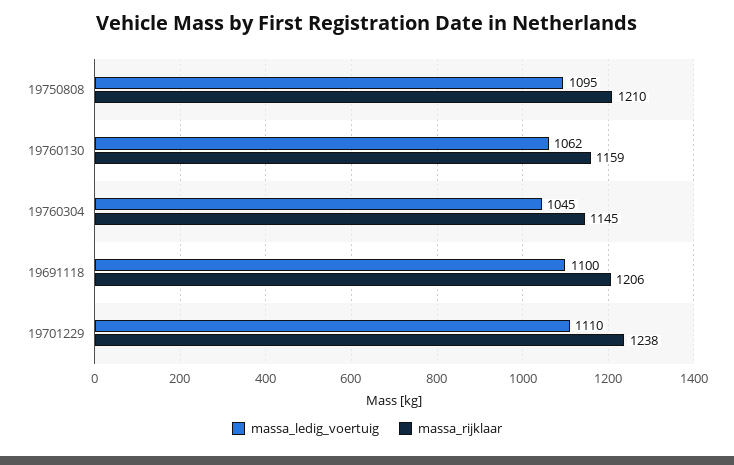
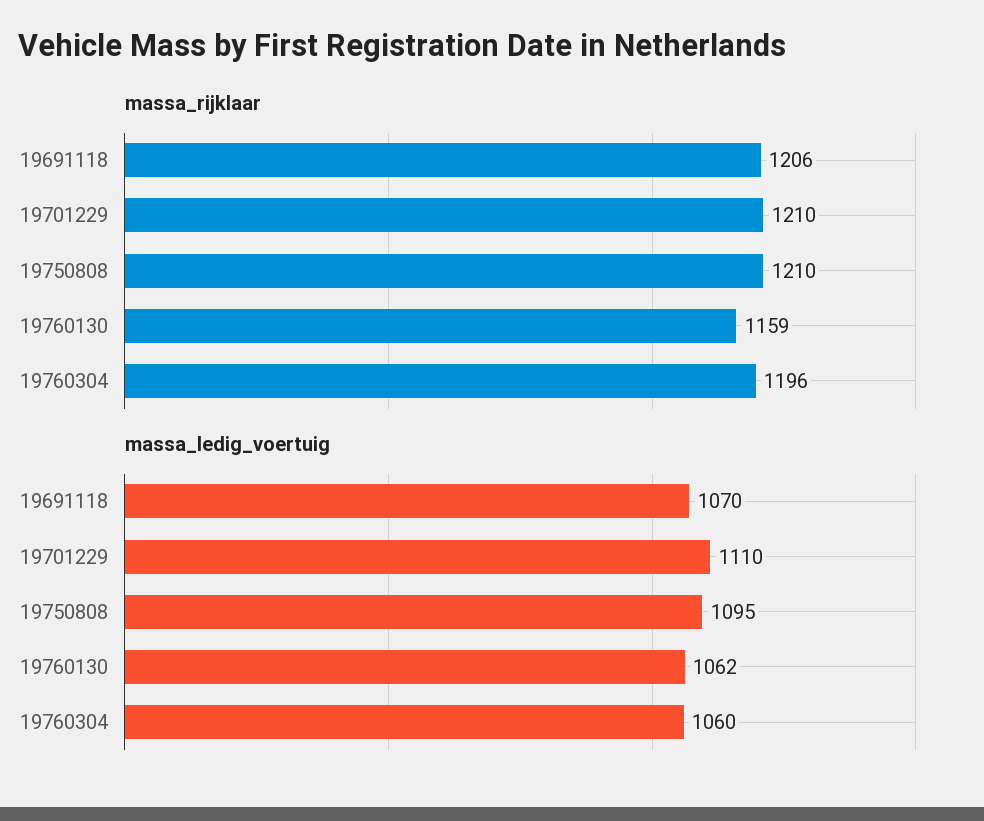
massa_ledig_voertuig, 19760304: 1045 -> 1060
massa_rijklaar, 19760304: 1145 -> 1196
massa_ledig_voertuig, 19691118: 1100 -> 1070
massa_rijklaar, 19701229: 1238 -> 1210

